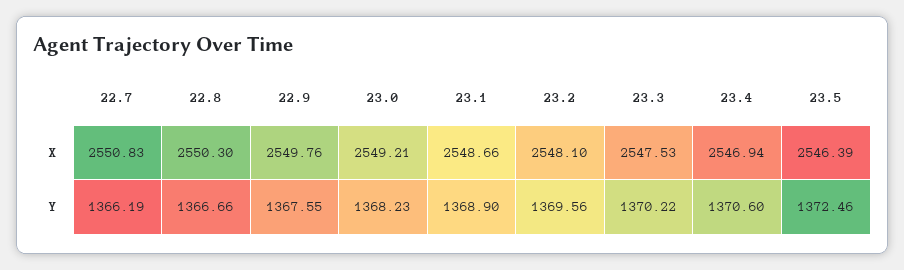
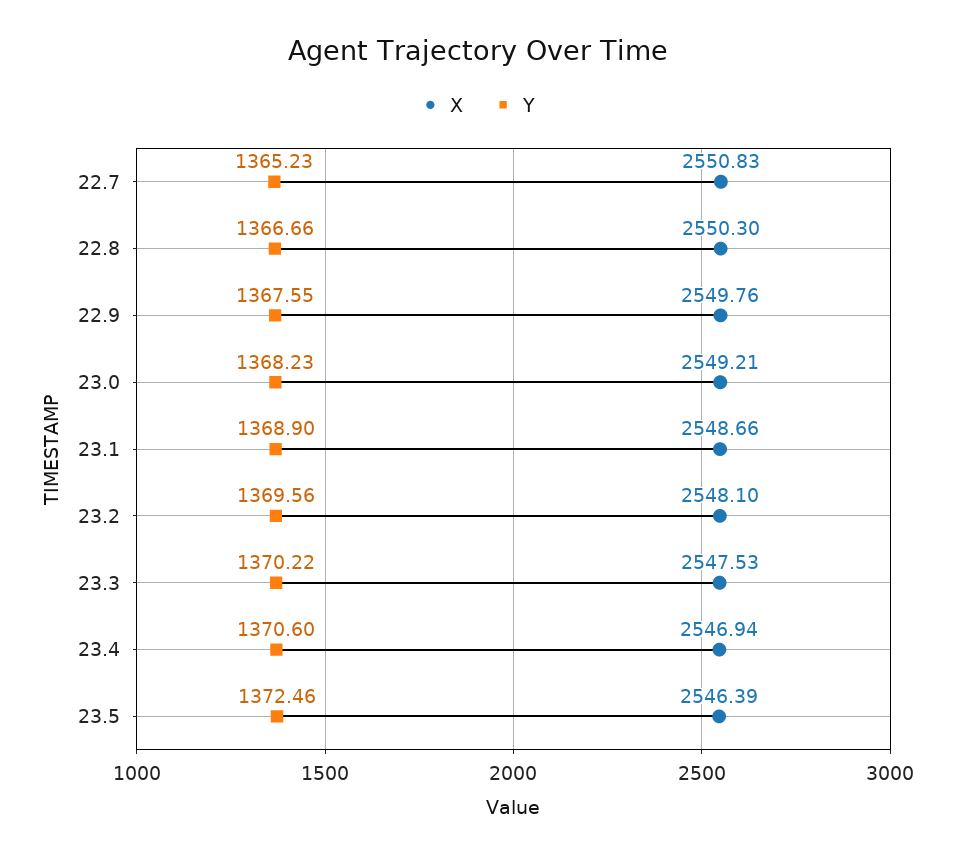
Y, 22.7: 1366.19 -> 1365.23

